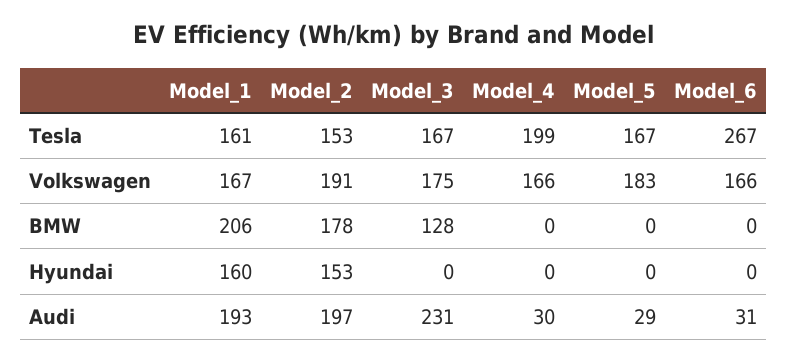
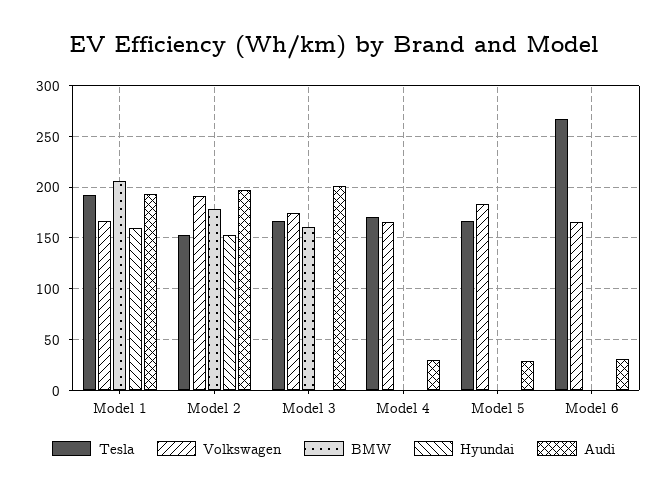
Tesla, Model_1: 161 -> 190
Tesla, Model_4: 199 -> 170
BMW, Model_3: 128 -> 160
Audi, Model_3: 231 -> 200

